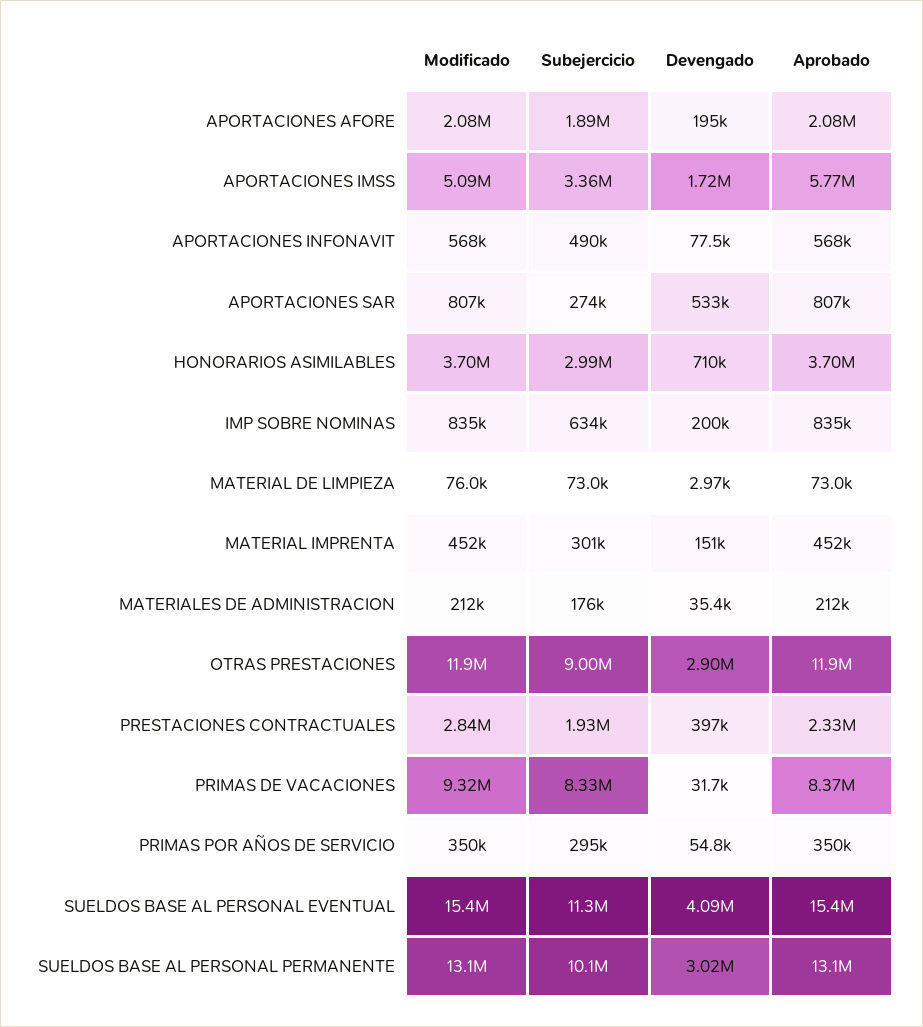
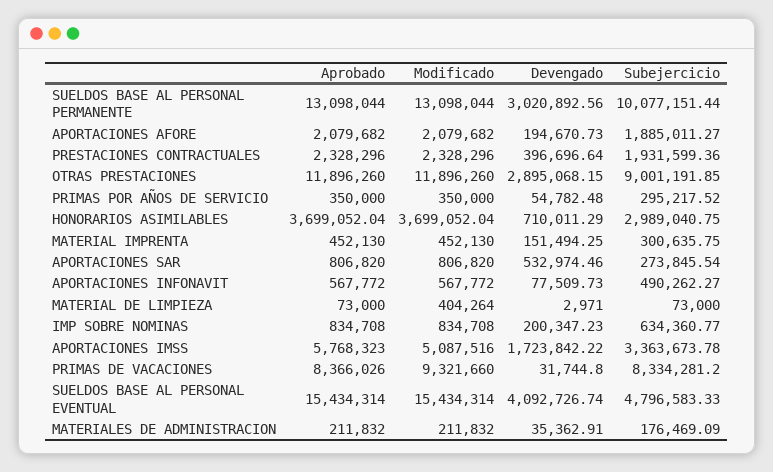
Modificado, MATERIAL DE LIMPIEZA: 76000 -> 404264
Modificado, PRESTACIONES CONTRACTUALES: 2840000 -> 2328296
Subejercicio, SUELDOS BASE AL PERSONAL EVENTUAL: 11300000 -> 4796583.33

